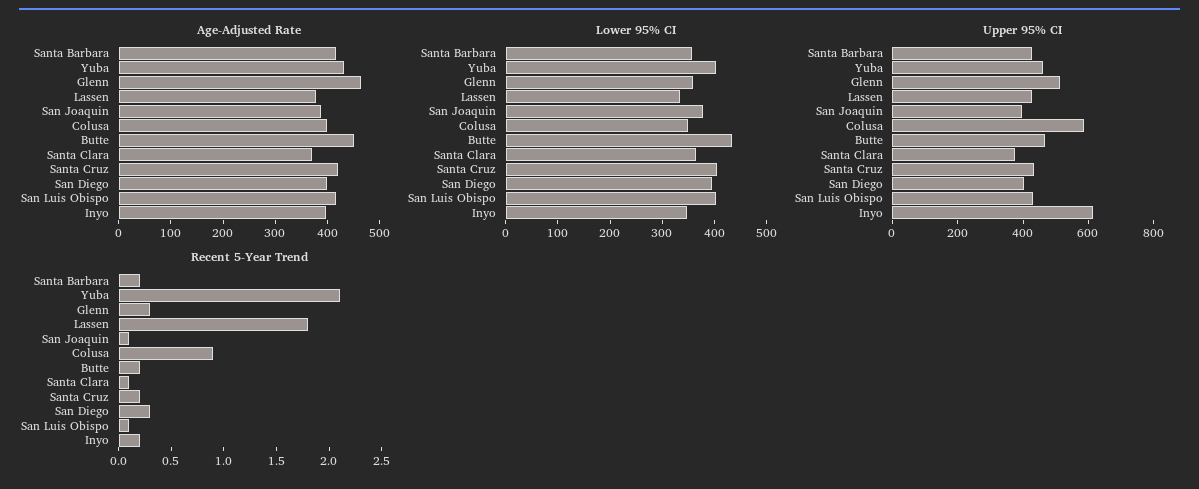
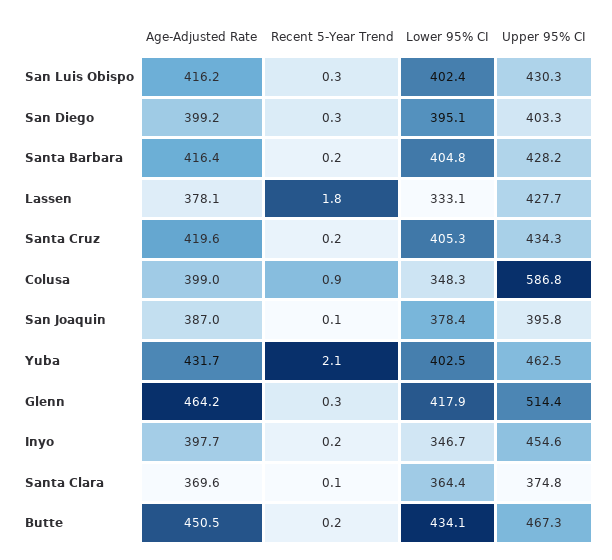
Lower 95% CI, Santa Barbara: 360 -> 404.8
Lower 95% CI, Glenn: 360 -> 417.9
Upper 95% CI, Inyo: 600 -> 454.6
Recent 5-Year Trend, San Luis Obispo: 0.1 -> 0.3

